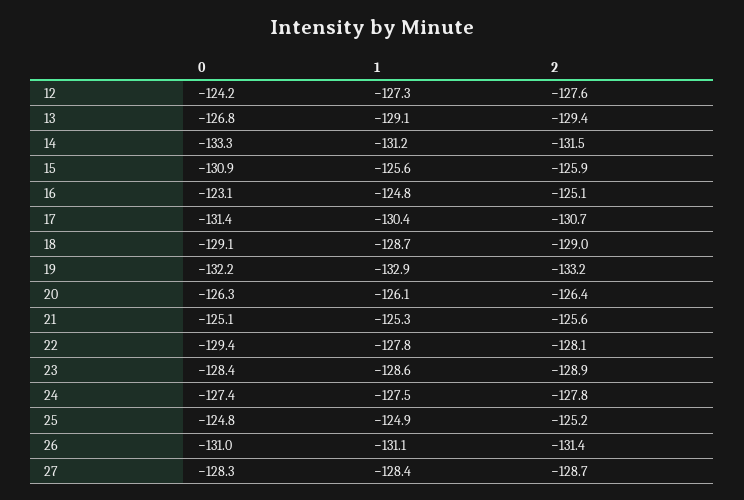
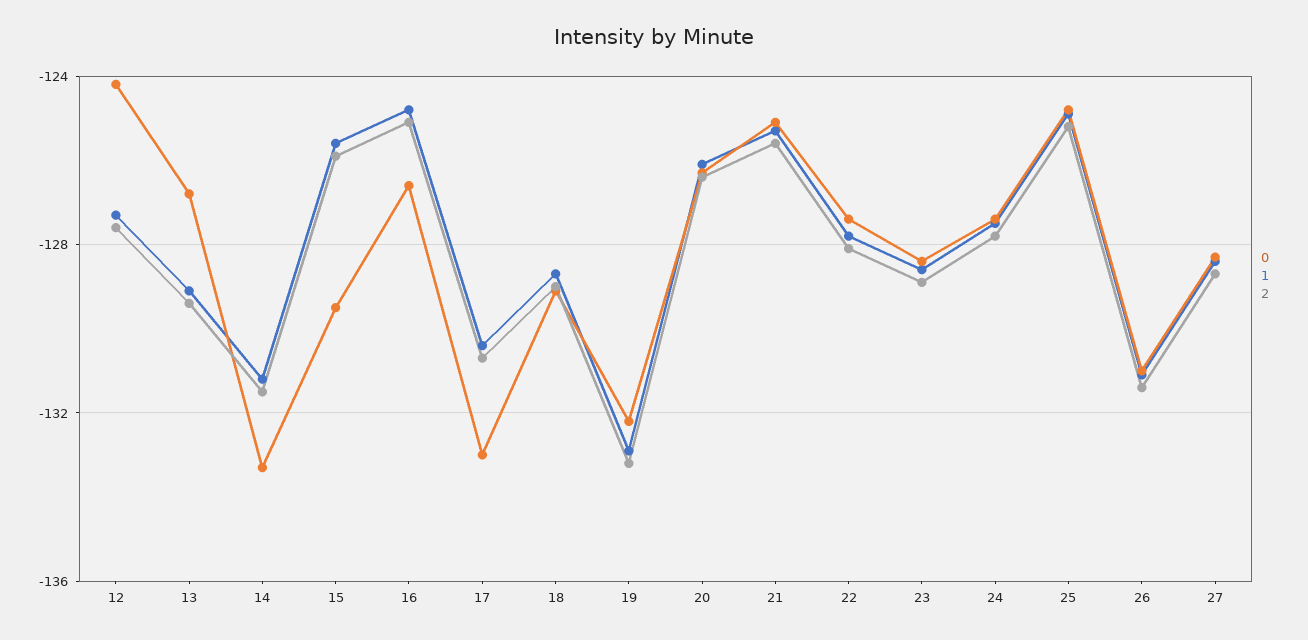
0, 15: -130.9 -> -129.5
0, 16: -123.1 -> -126.5
0, 17: -131.4 -> -133
0, 22: -129.4 -> -127.5

